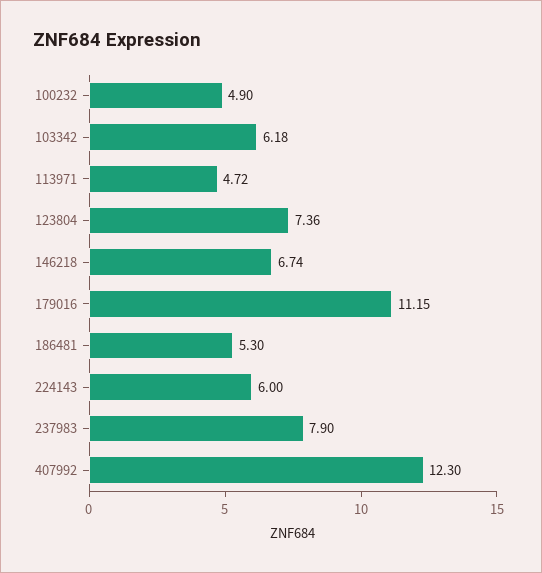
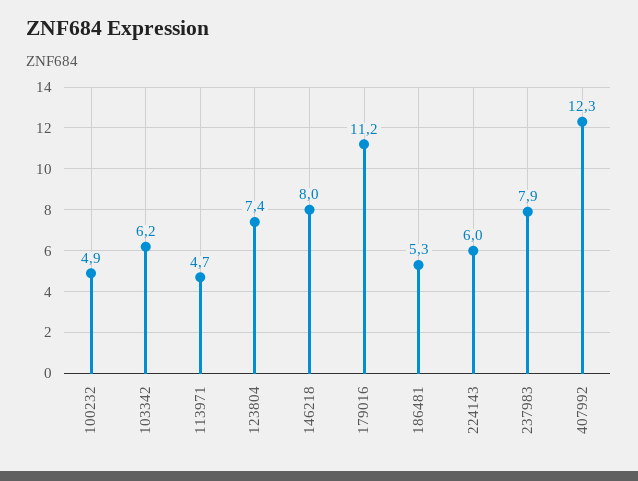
146218: 6.74 -> 8

